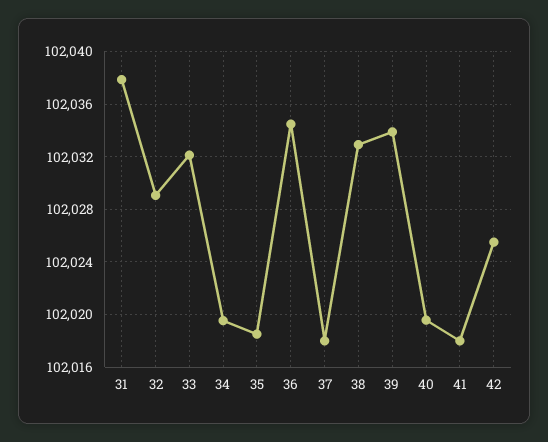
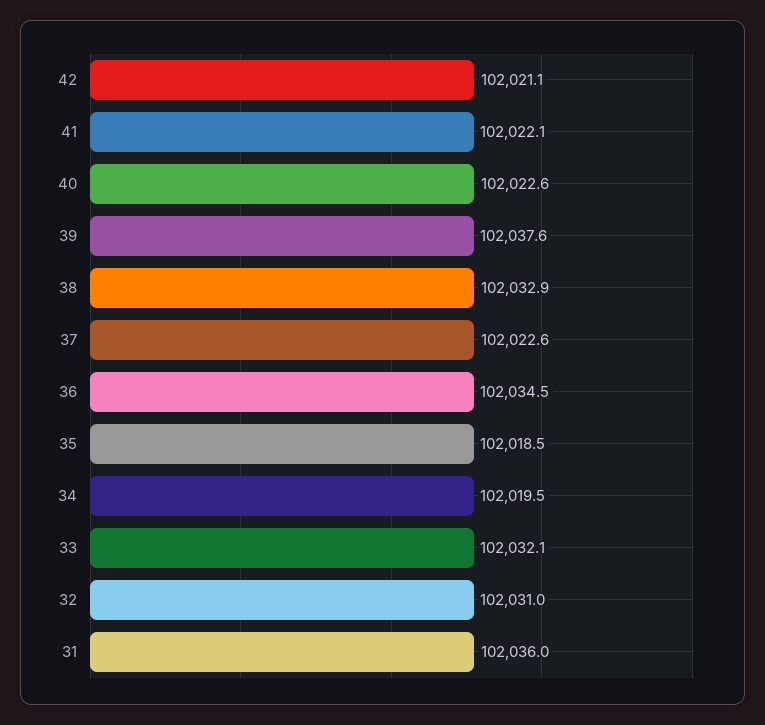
31: 102038 -> 102036
32: 102029 -> 102031
37: 102018 -> 102022.6
39: 102034 -> 102037.6
40: 102019.5 -> 102022.6
41: 102018 -> 102022.1
42: 102025.5 -> 102021.1

